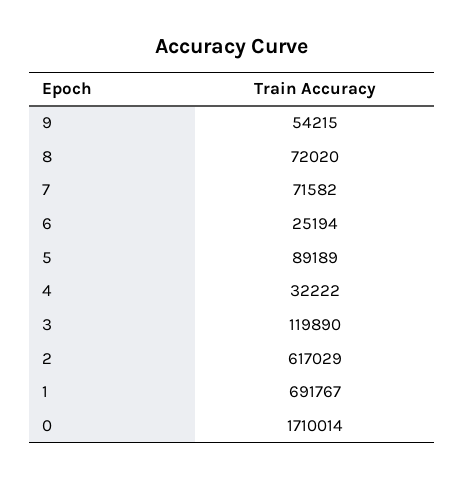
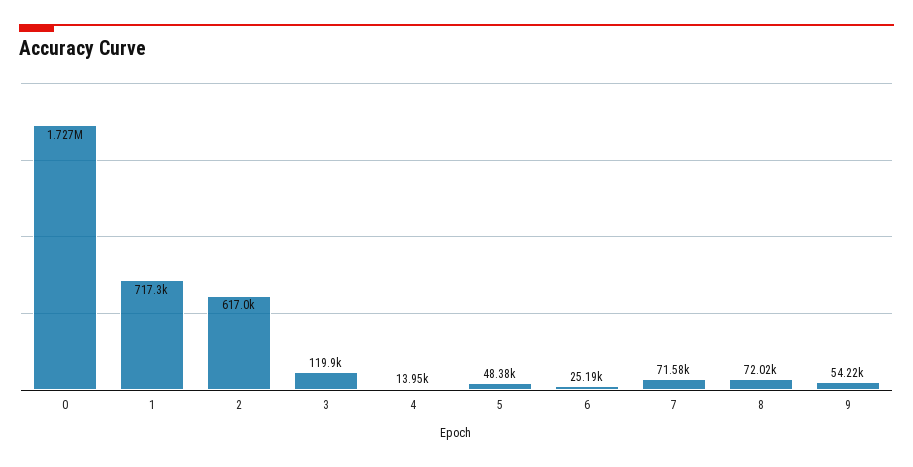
5: 89189 -> 48380
4: 32222 -> 13950
1: 691767 -> 717300
0: 1710014 -> 1727000

